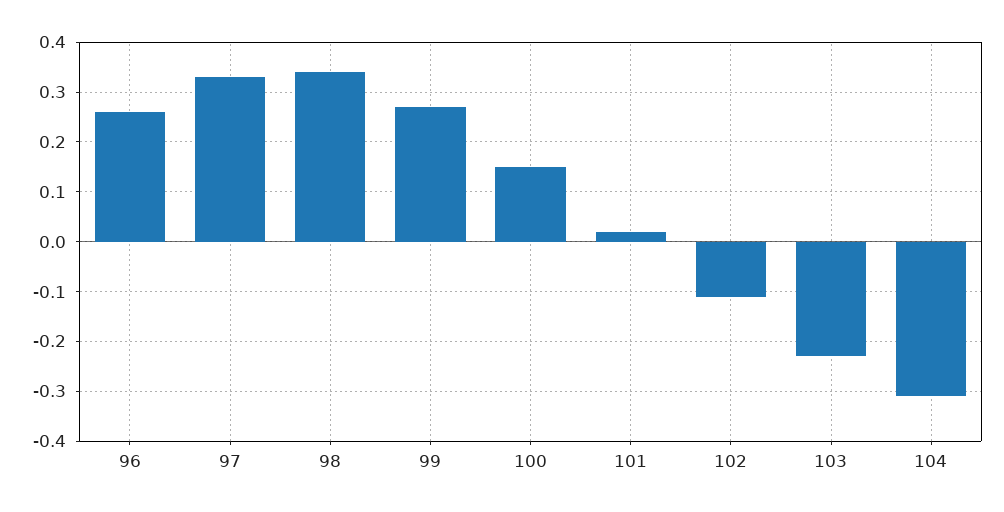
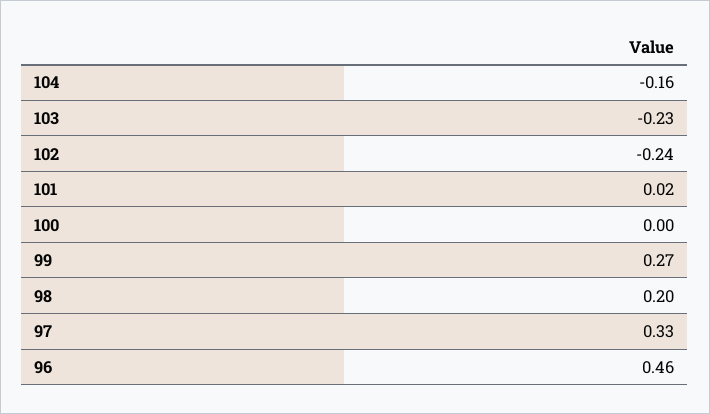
96: 0.25 -> 0.46
98: 0.35 -> 0.2
100: 0.15 -> 0
102: -0.1 -> -0.24
104: -0.3 -> -0.16

